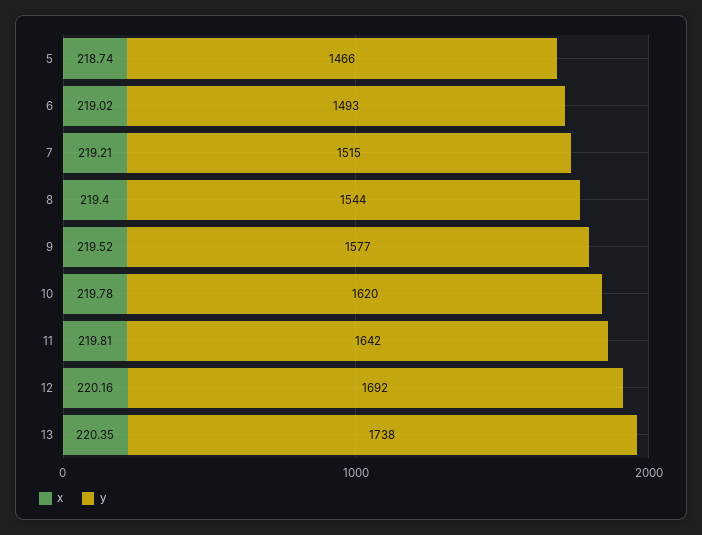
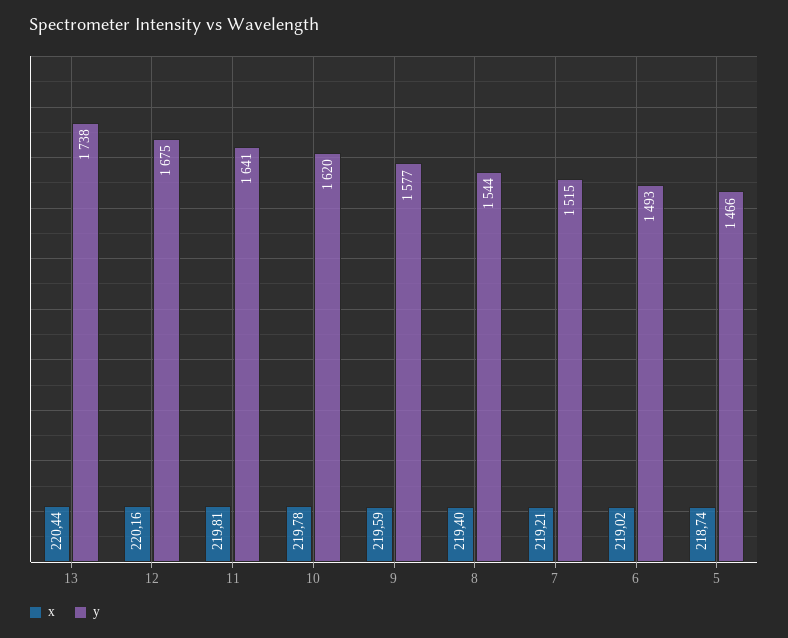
x, 9: 219.52 -> 219.59
y, 11: 1642 -> 1641
y, 12: 1692 -> 1675
x, 13: 220.35 -> 220.44

